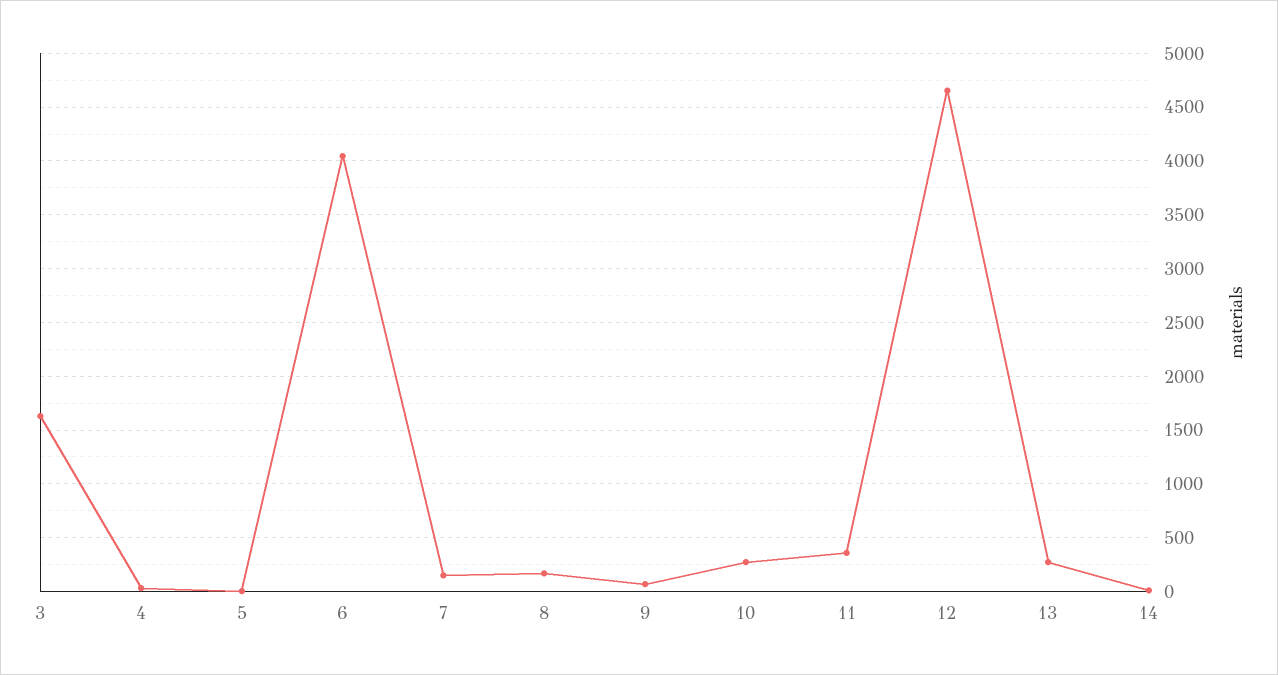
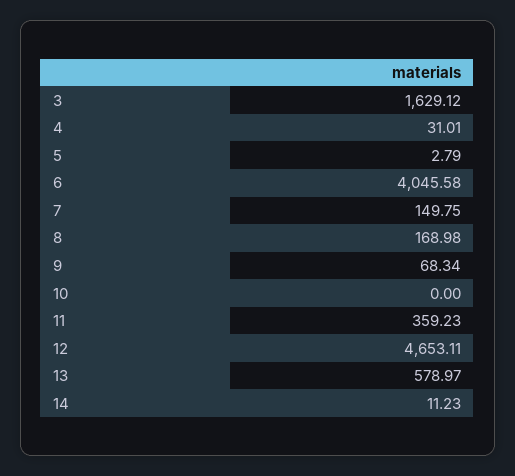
10: 300 -> 0
13: 300 -> 578.97

